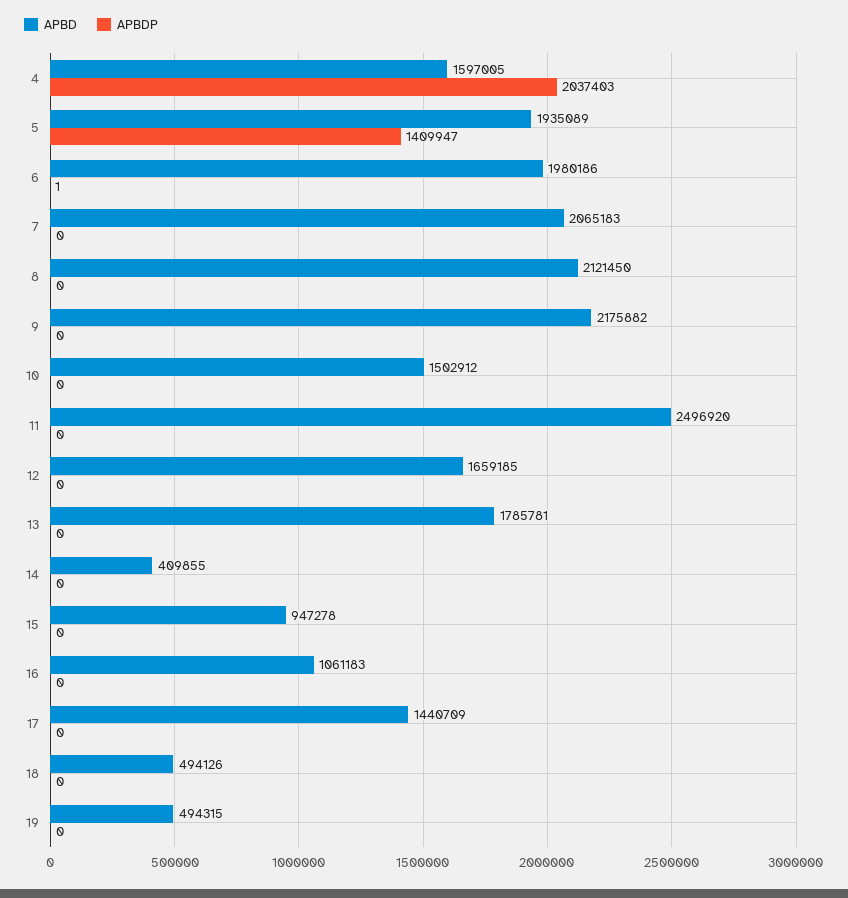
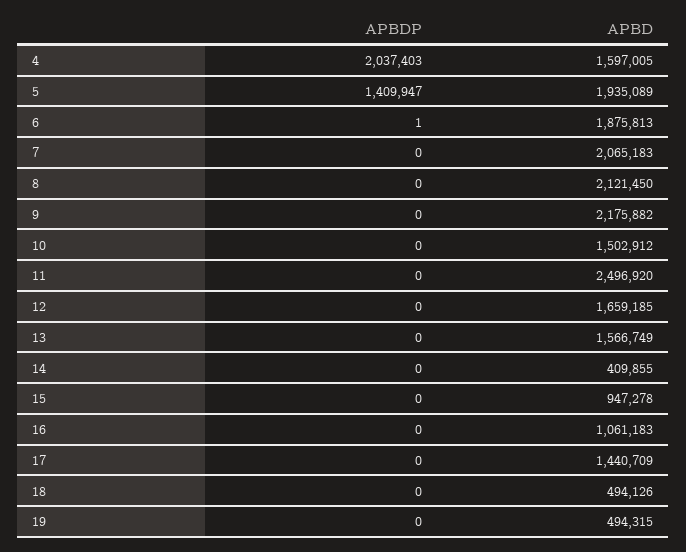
APBD, 6: 1980186 -> 1875813
APBD, 13: 1785781 -> 1566749

